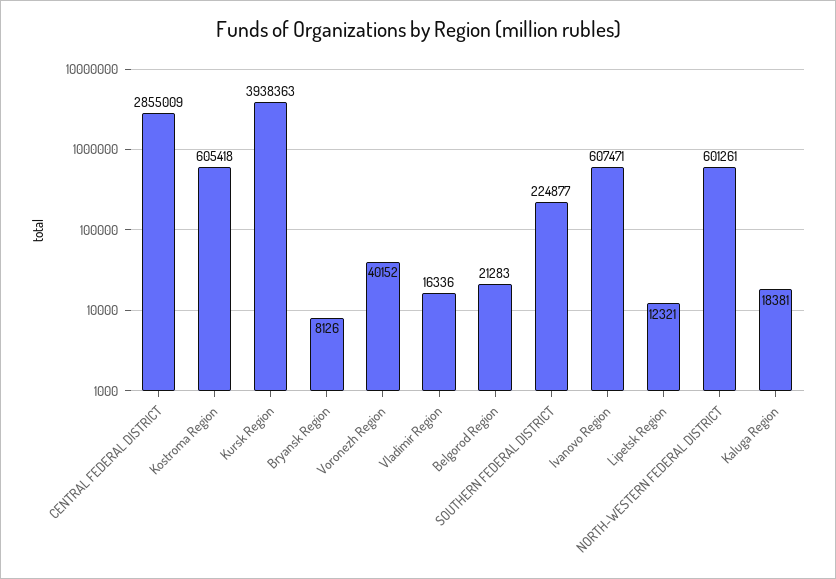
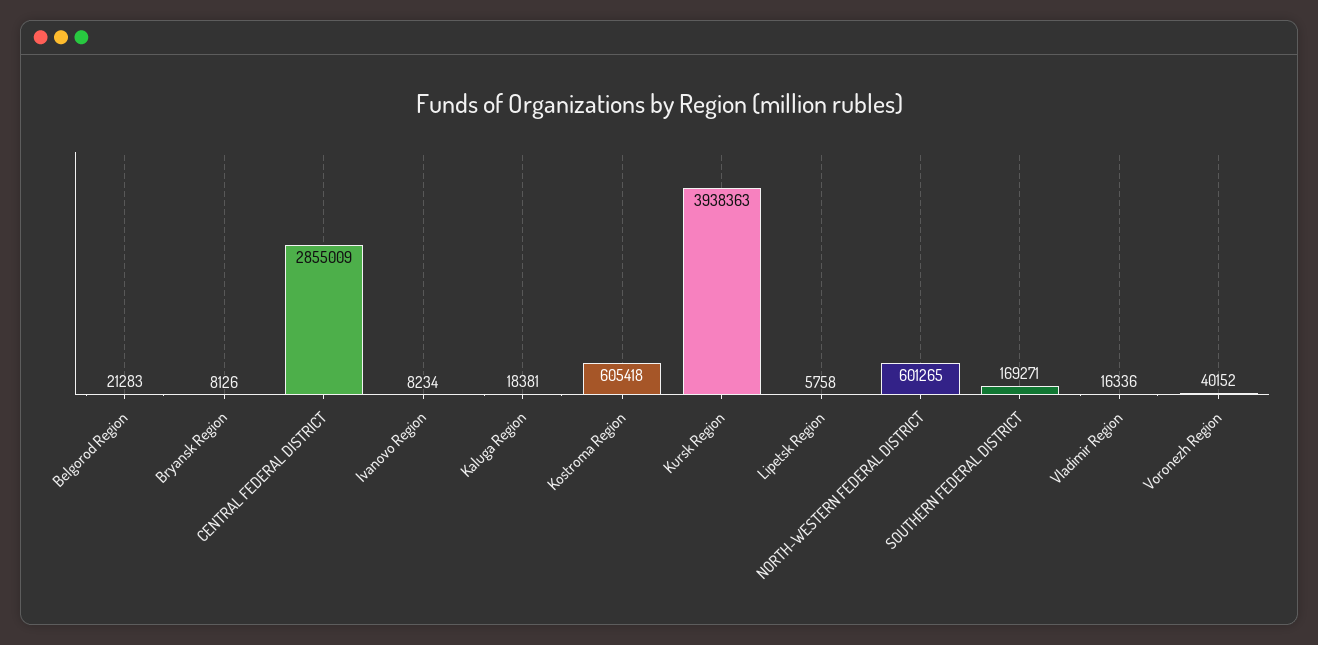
SOUTHERN FEDERAL DISTRICT: 224877 -> 169271
Ivanovo Region: 607471 -> 8234
Lipetsk Region: 12321 -> 5758
NORTH-WESTERN FEDERAL DISTRICT: 601261 -> 601265

